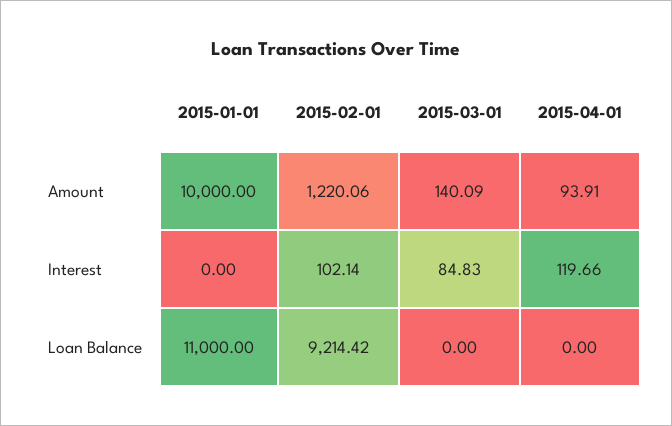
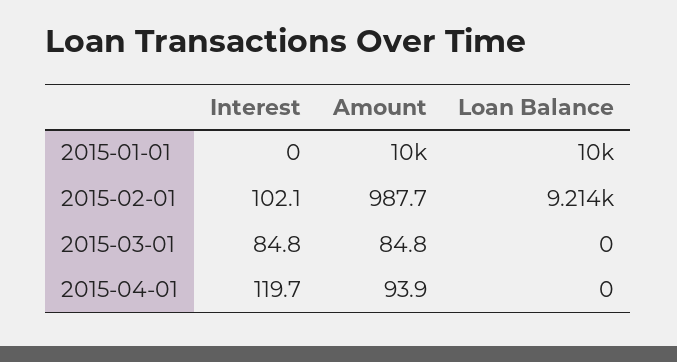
2015-02-01, Amount: 1220.06 -> 987.7
2015-03-01, Amount: 140.09 -> 84.8
2015-01-01, Loan Balance: 11000 -> 10000

